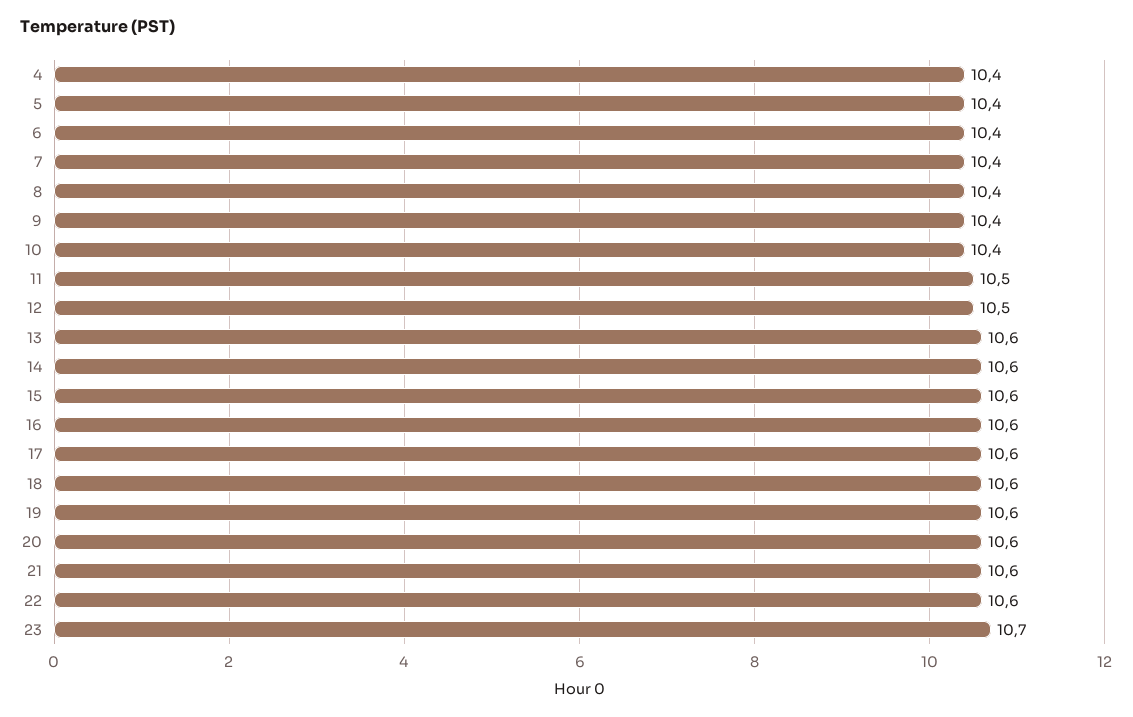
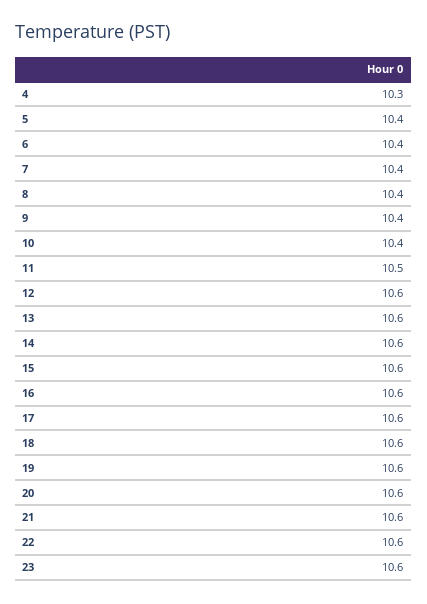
4: 10.4 -> 10.3
12: 10.5 -> 10.6
23: 10.7 -> 10.6

